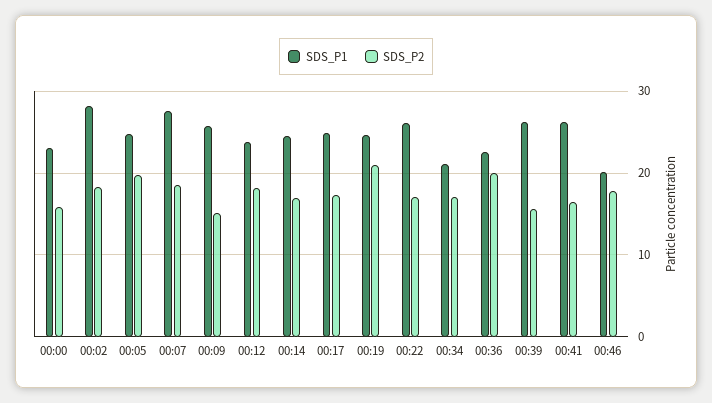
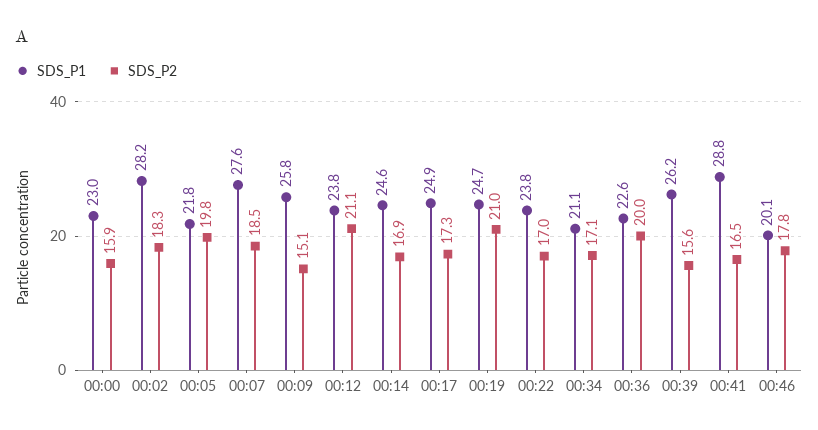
SDS_P1, 00:05: 25 -> 21.8
SDS_P2, 00:12: 18 -> 21.1
SDS_P1, 00:22: 26 -> 23.8
SDS_P1, 00:41: 26 -> 28.8

